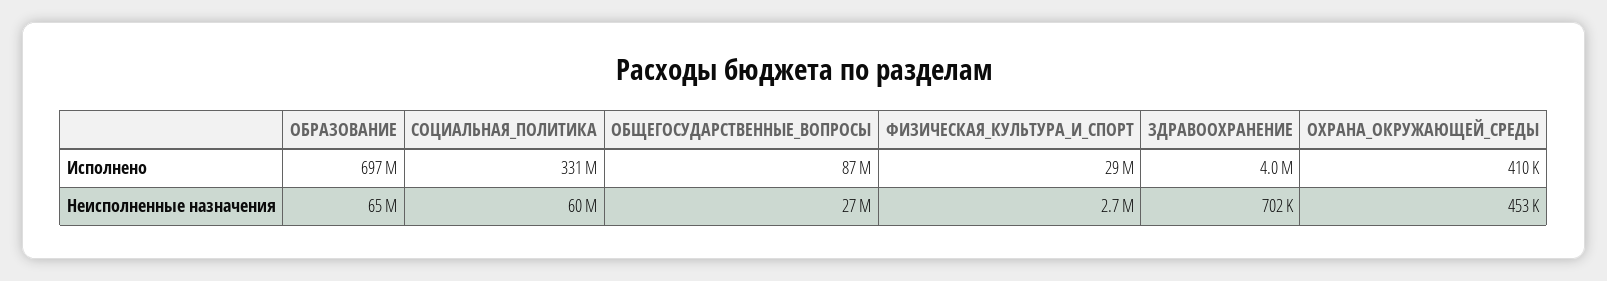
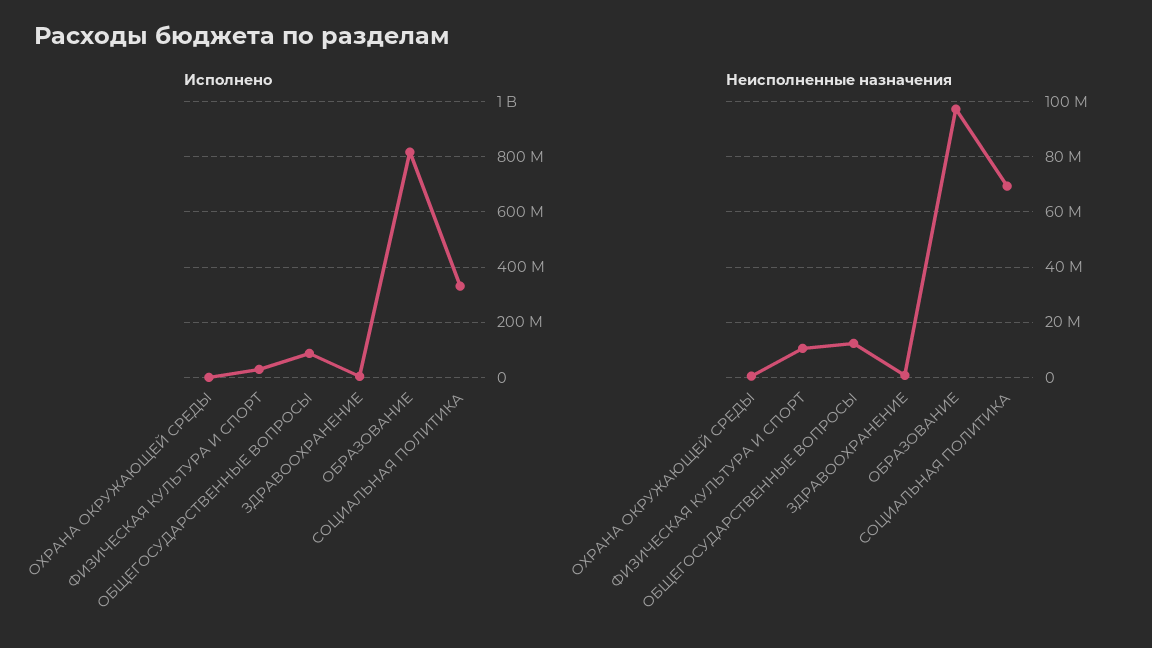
Исполнено, ОБРАЗОВАНИЕ: 697000000 -> 825000000
Неисполненные назначения, ОБРАЗОВАНИЕ: 65000000 -> 97500000
Неисполненные назначения, СОЦИАЛЬНАЯ_ПОЛИТИКА: 60000000 -> 70000000
Неисполненные назначения, ОБЩЕГОСУДАРСТВЕННЫЕ_ВОПРОСЫ: 27000000 -> 12500000
Неисполненные назначения, ФИЗИЧЕСКАЯ_КУЛЬТУРА_И_СПОРТ: 2700000 -> 10000000

